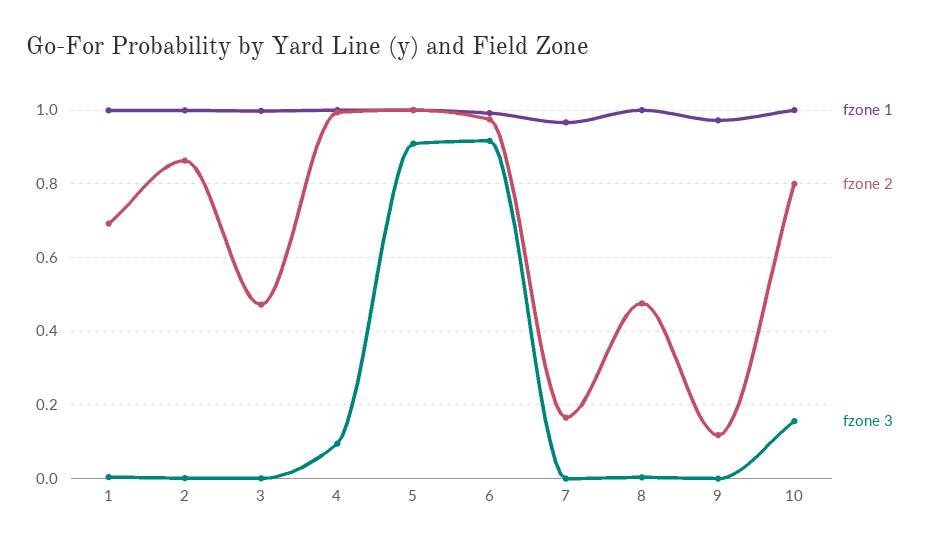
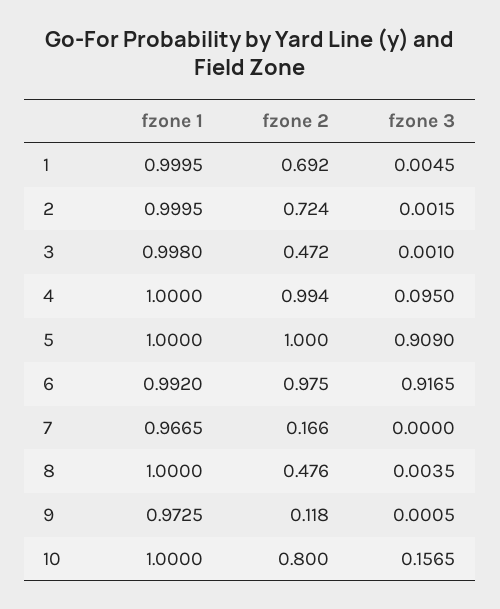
fzone 2, 2: 0.86 -> 0.724

